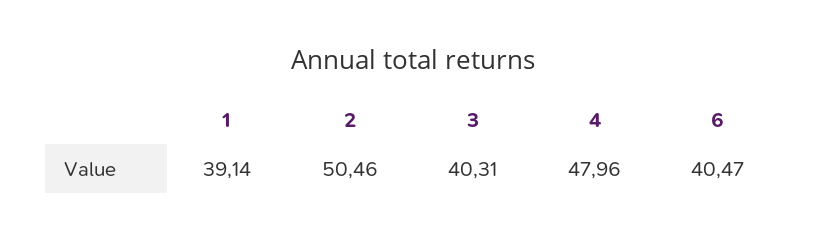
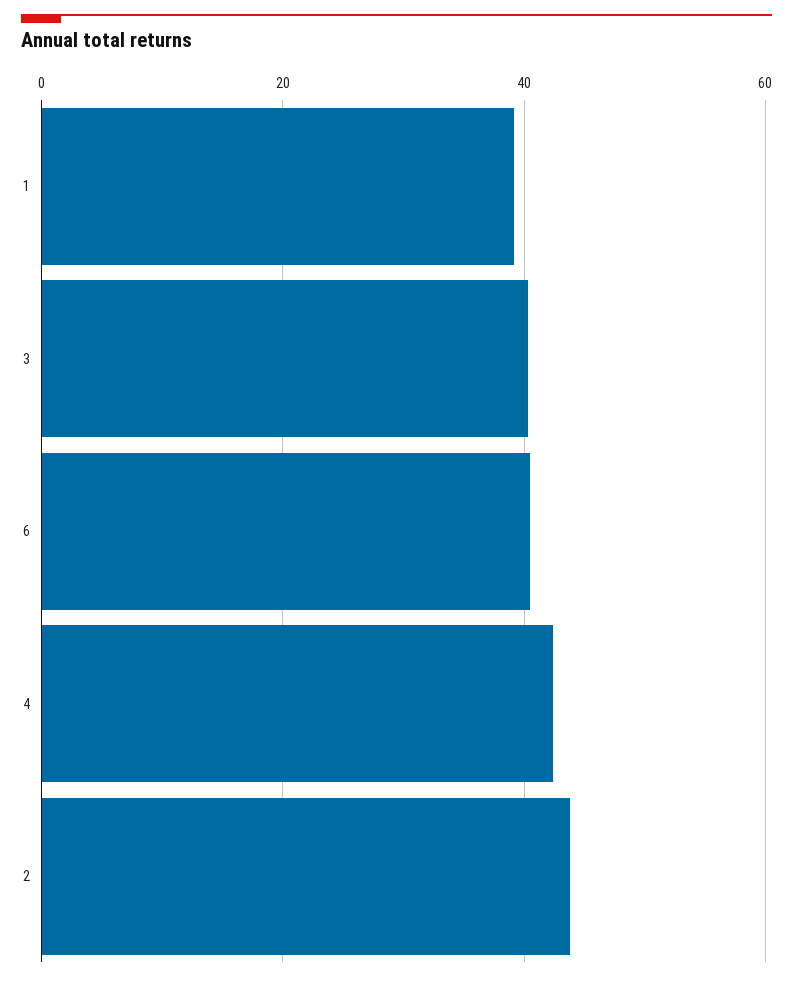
2: 50.46 -> 44
4: 47.96 -> 42

